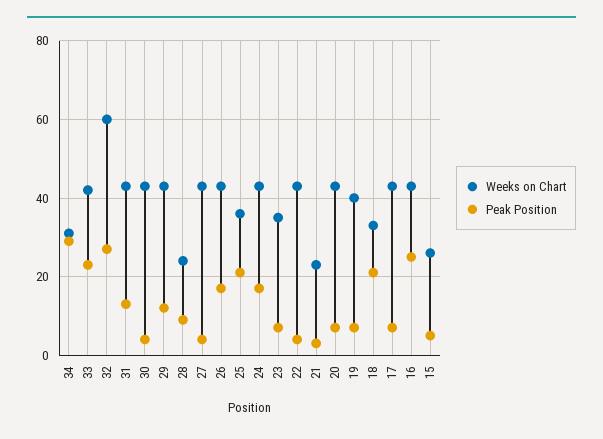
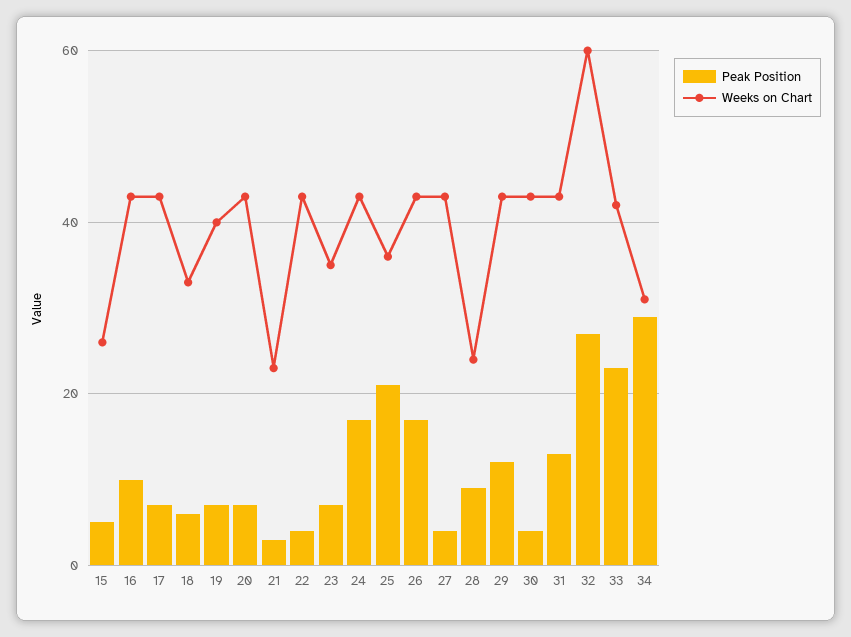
Peak Position, 18: 20 -> 5
Peak Position, 16: 25 -> 10

